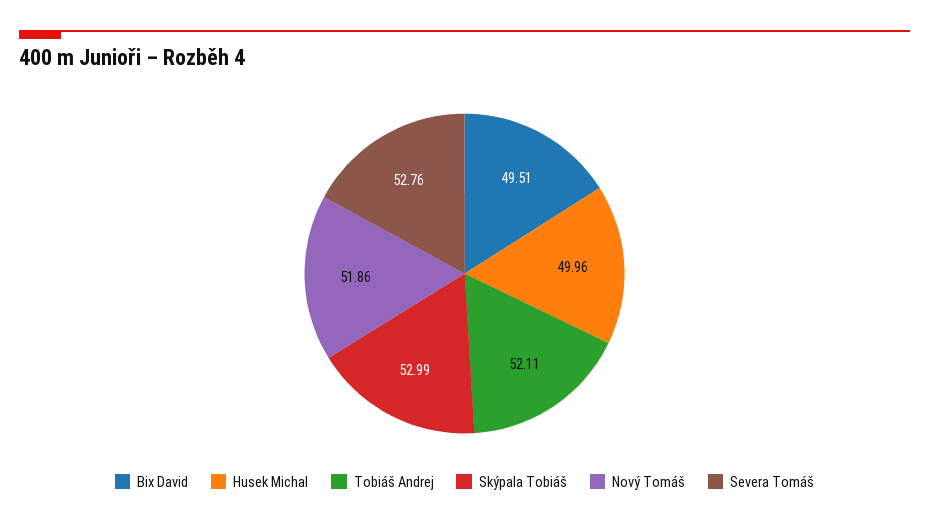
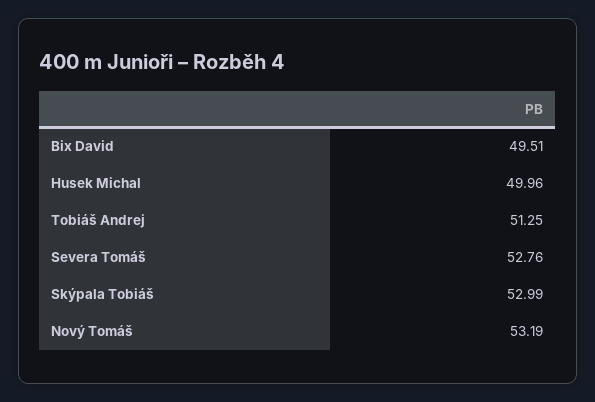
Tobiáš Andrej: 52.11 -> 51.25
Nový Tomáš: 51.86 -> 53.19

